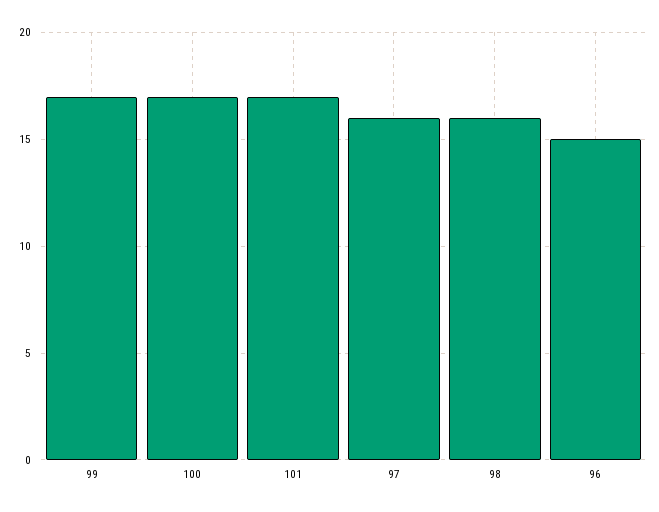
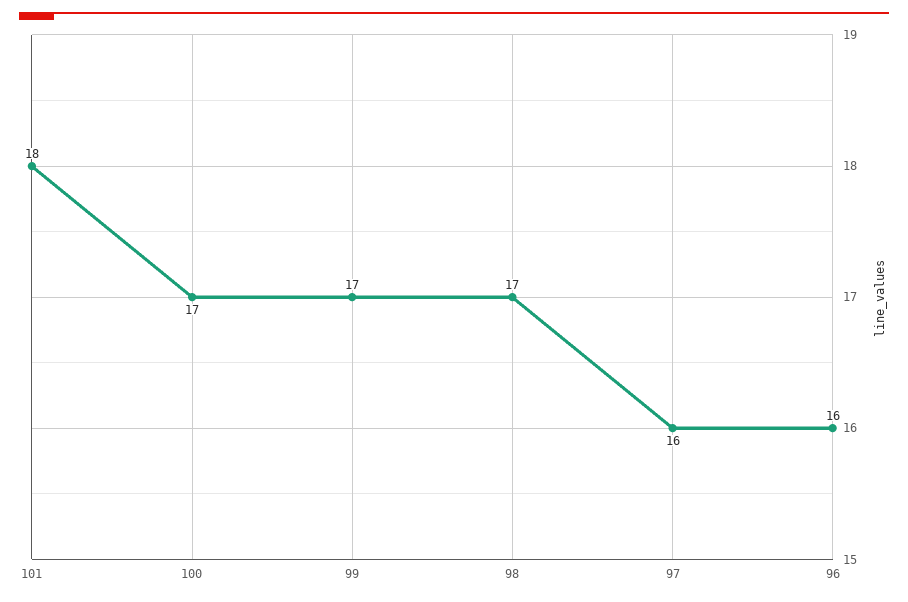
101: 17 -> 18
98: 16 -> 17
96: 15 -> 16

